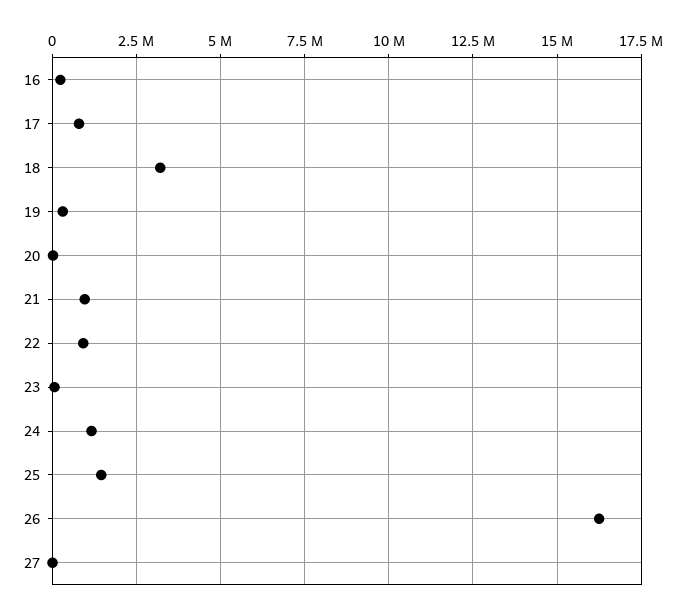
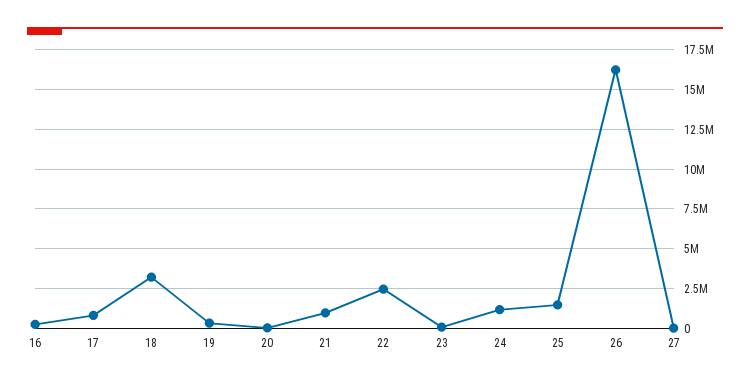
22: 1000000 -> 2500000

